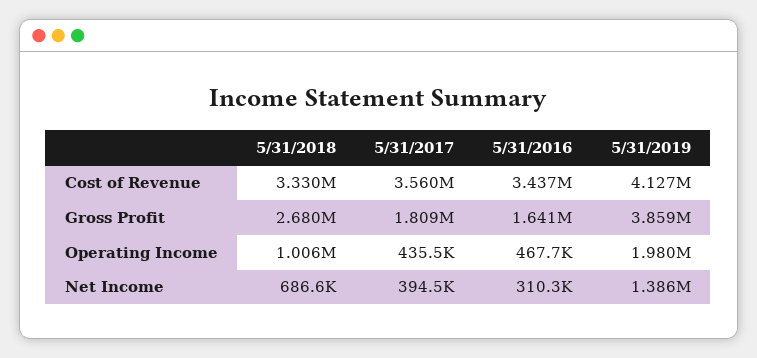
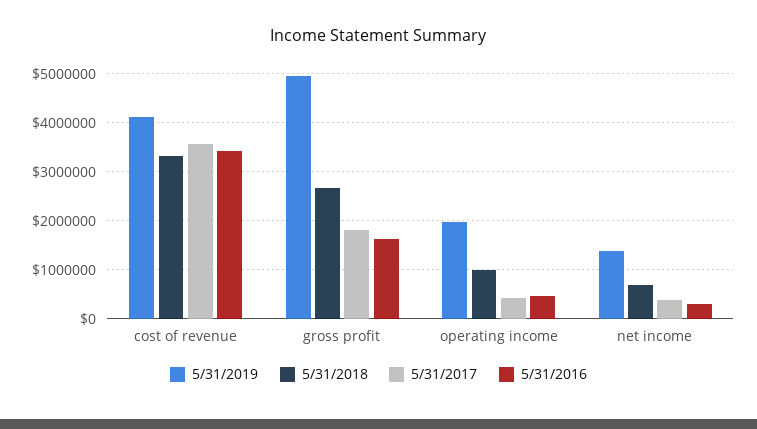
5/31/2019, Gross Profit: 3859000 -> 5000000

